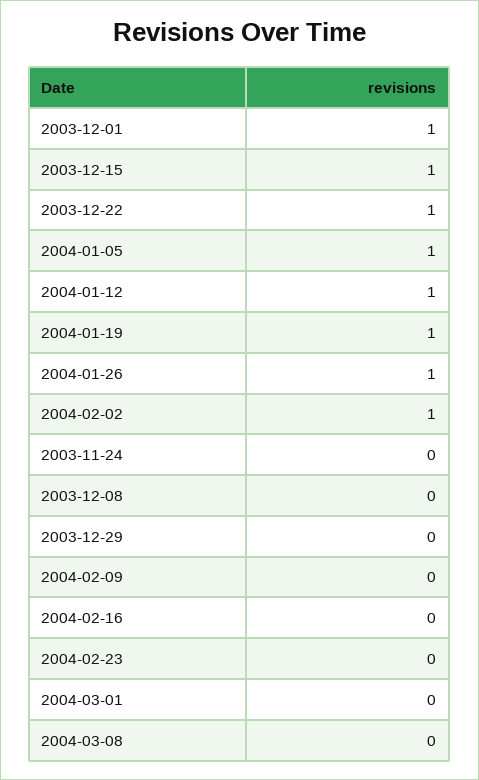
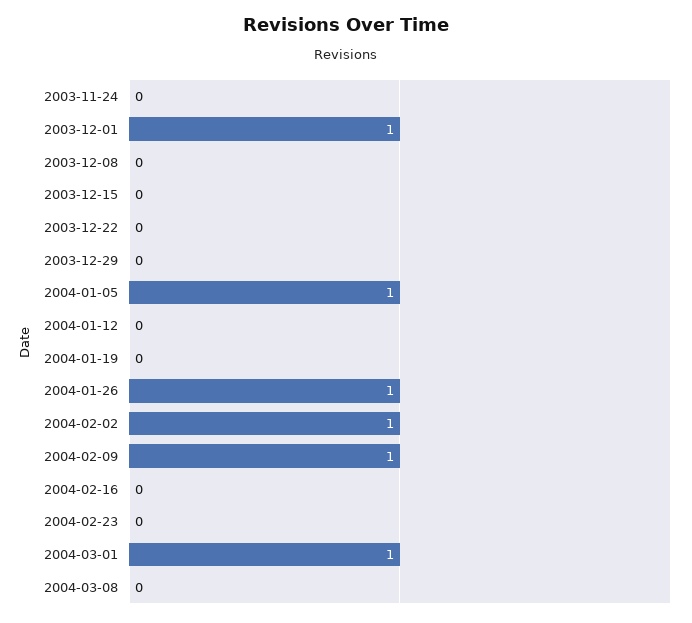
2003-12-15: 1 -> 0
2003-12-22: 1 -> 0
2004-01-12: 1 -> 0
2004-01-19: 1 -> 0
2004-02-09: 0 -> 1
2004-03-01: 0 -> 1

